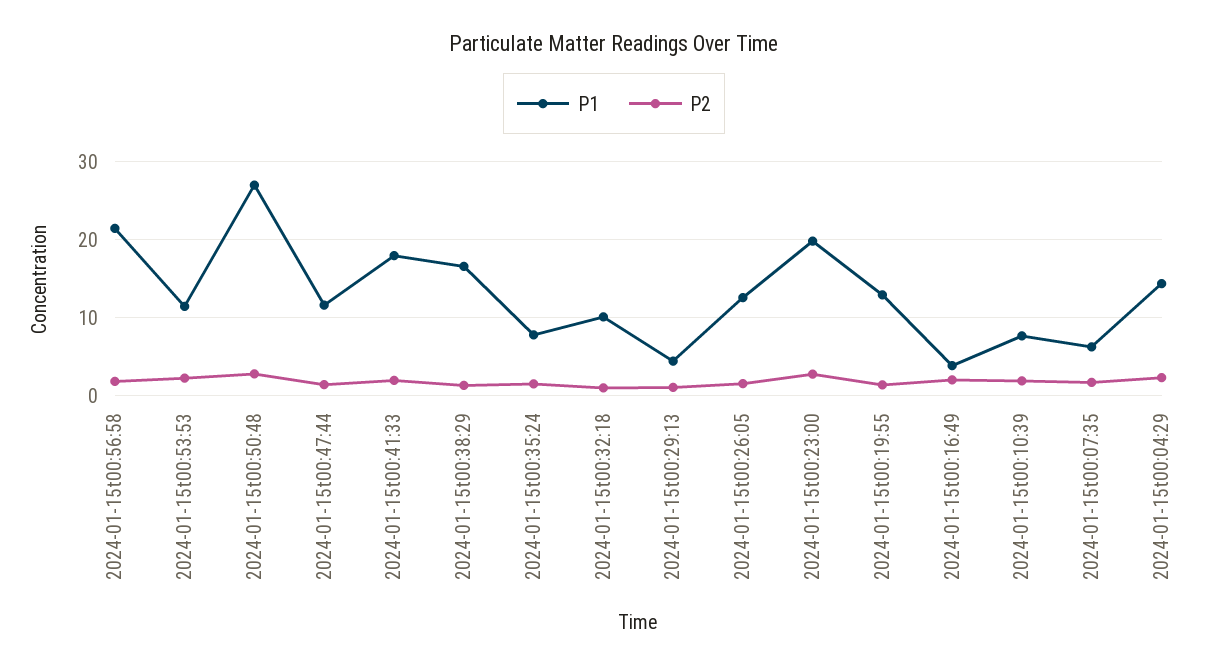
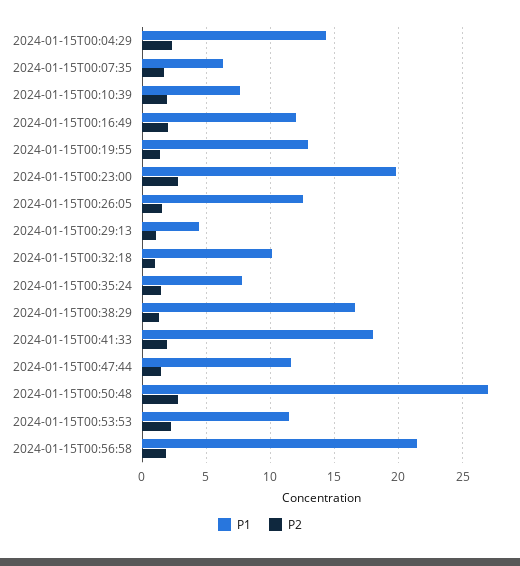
P1, 2024-01-15t00:16:49: 4 -> 12

